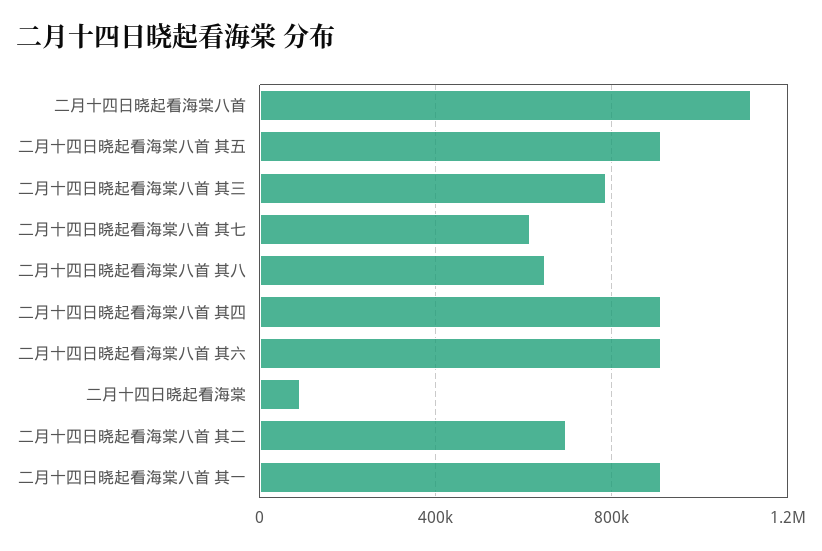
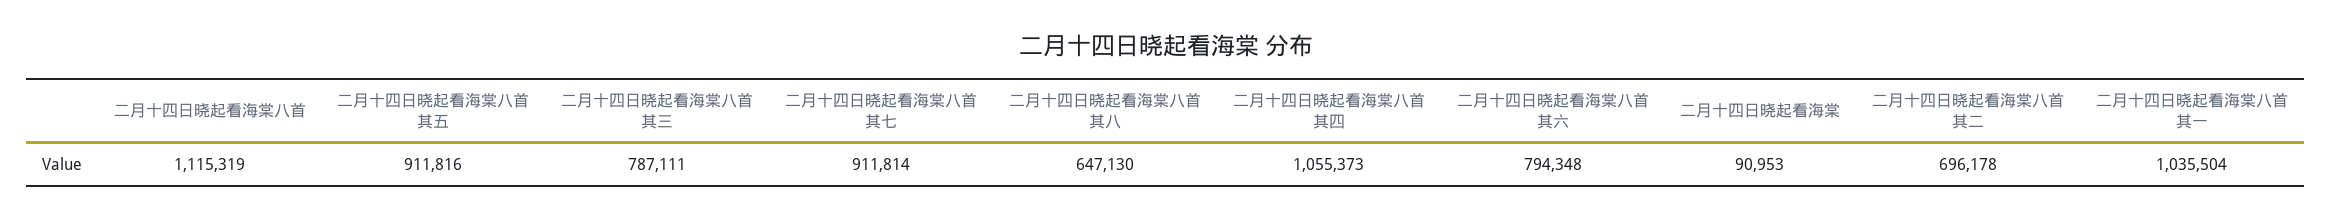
二月十四日晓起看海棠八首 其七: 600000 -> 911814
二月十四日晓起看海棠八首 其四: 900000 -> 1055373
二月十四日晓起看海棠八首 其六: 900000 -> 794348
二月十四日晓起看海棠八首 其一: 900000 -> 1035504

